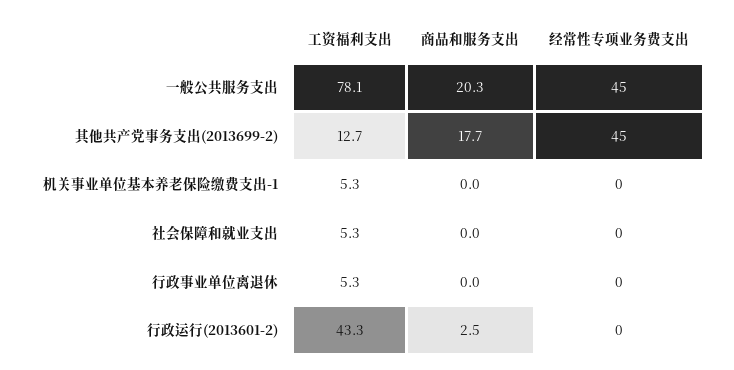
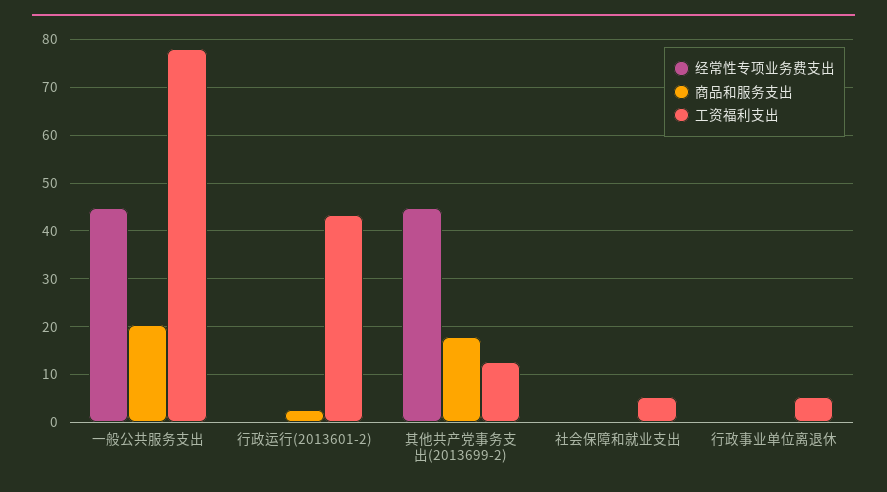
工资福利支出, 机关事业单位基本养老保险缴费支出-1: 5.3 -> none
商品和服务支出, 机关事业单位基本养老保险缴费支出-1: 0 -> none
经常性专项业务费支出, 机关事业单位基本养老保险缴费支出-1: 0 -> none

